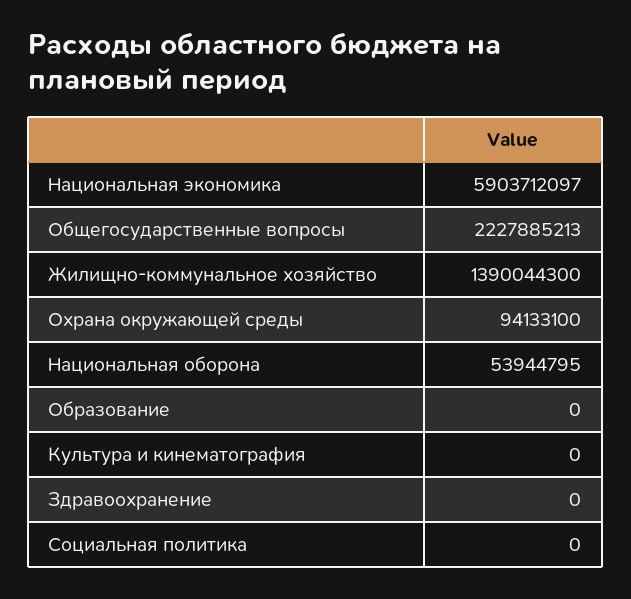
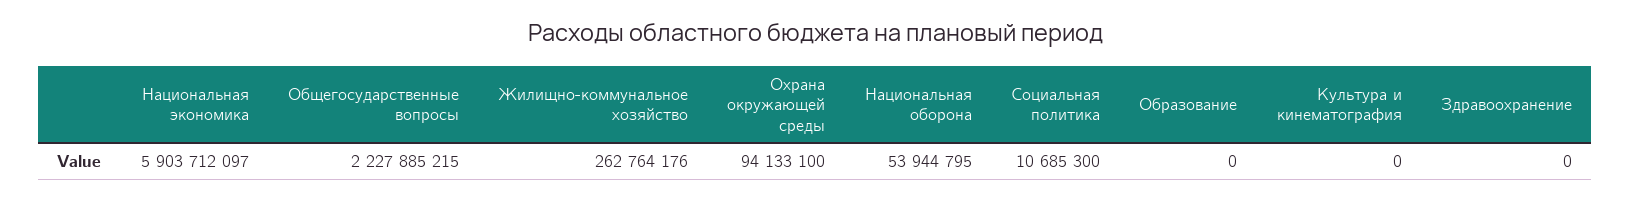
Общегосударственные вопросы: 2227885213 -> 2227885215
Жилищно-коммунальное хозяйство: 1390044300 -> 262764176
Социальная политика: 0 -> 10685300

